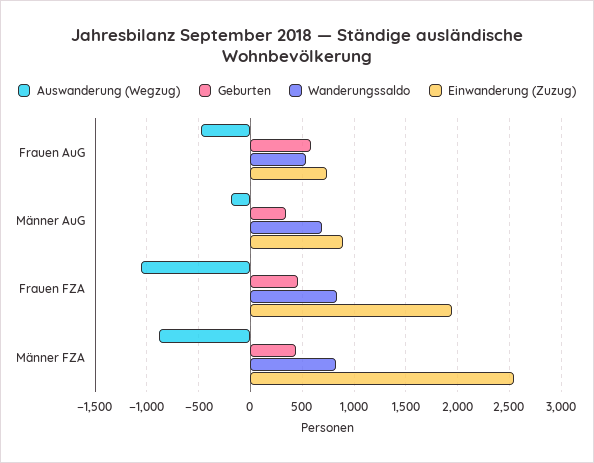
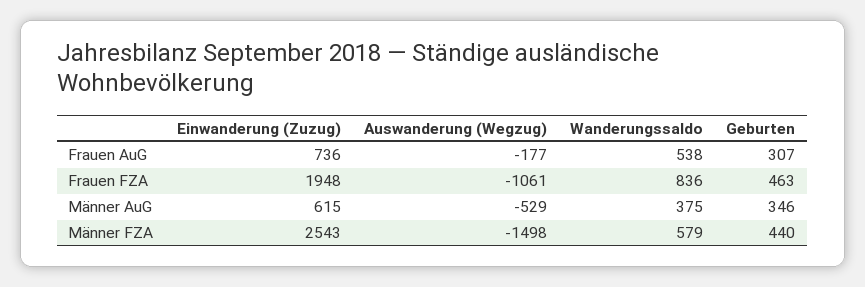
Auswanderung (Wegzug), Frauen AuG: -500 -> -177
Geburten, Frauen AuG: 600 -> 307
Auswanderung (Wegzug), Männer AuG: -200 -> -529
Wanderungssaldo, Männer AuG: 700 -> 375
Einwanderung (Zuzug), Männer AuG: 900 -> 615
Auswanderung (Wegzug), Männer FZA: -900 -> -1498
Wanderungssaldo, Männer FZA: 800 -> 579

